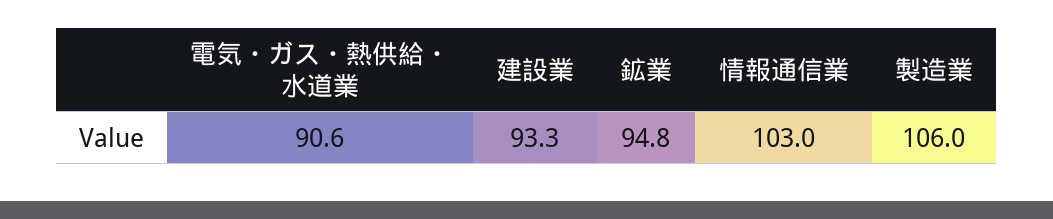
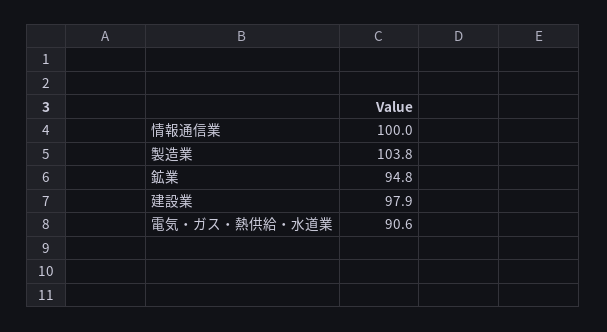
建設業: 93.3 -> 97.9
情報通信業: 103 -> 100
製造業: 106 -> 103.8

